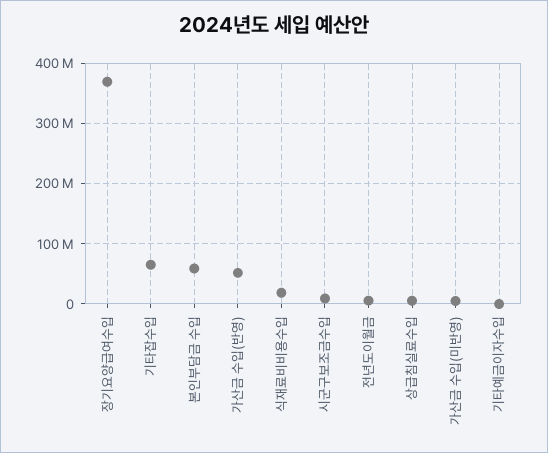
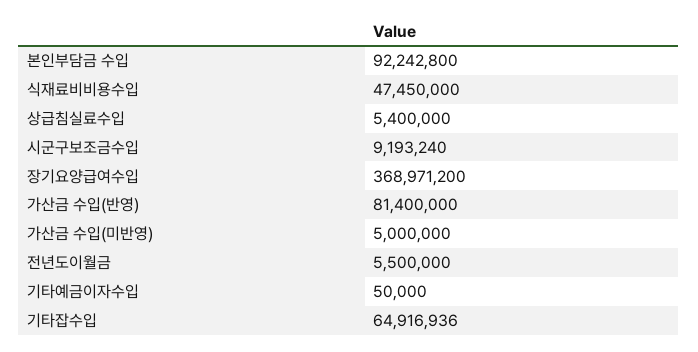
본인부담금 수입: 60000000 -> 92242800
가산금 수입(반영): 50000000 -> 81400000
식재료비비용수입: 20000000 -> 47450000

